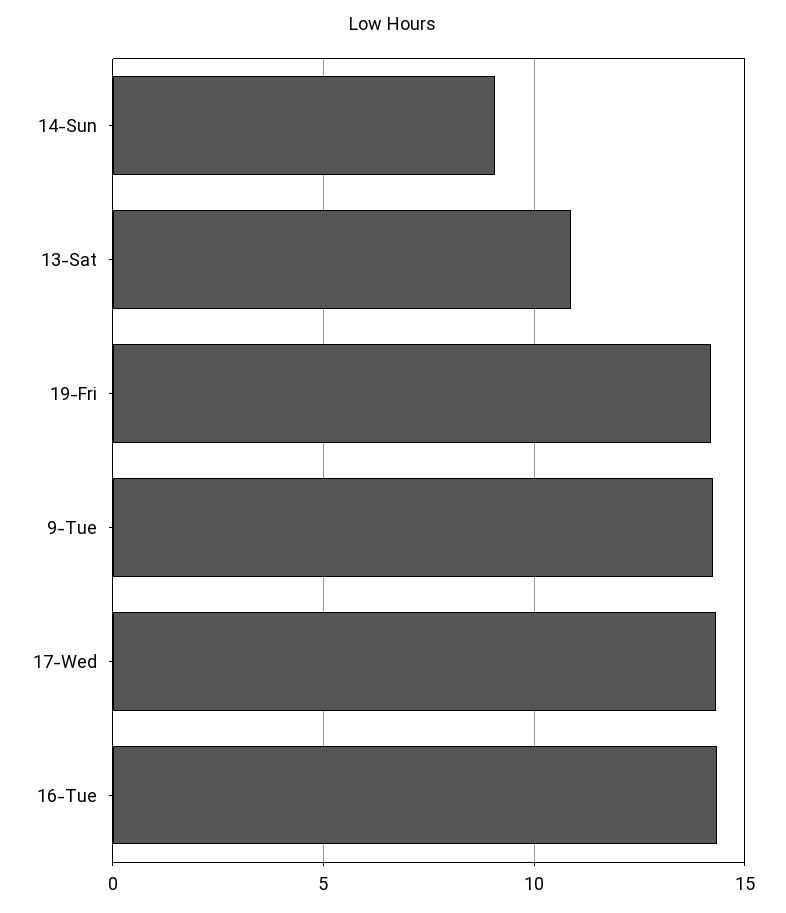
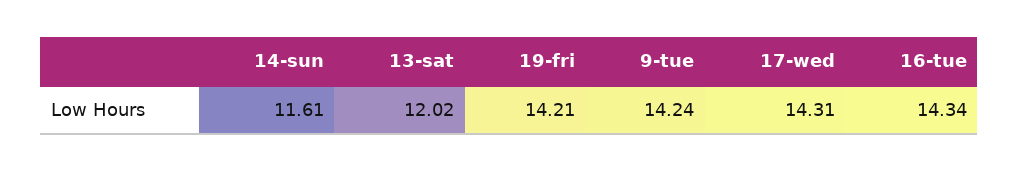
14-Sun: 9 -> 11.61
13-Sat: 11 -> 12.02

